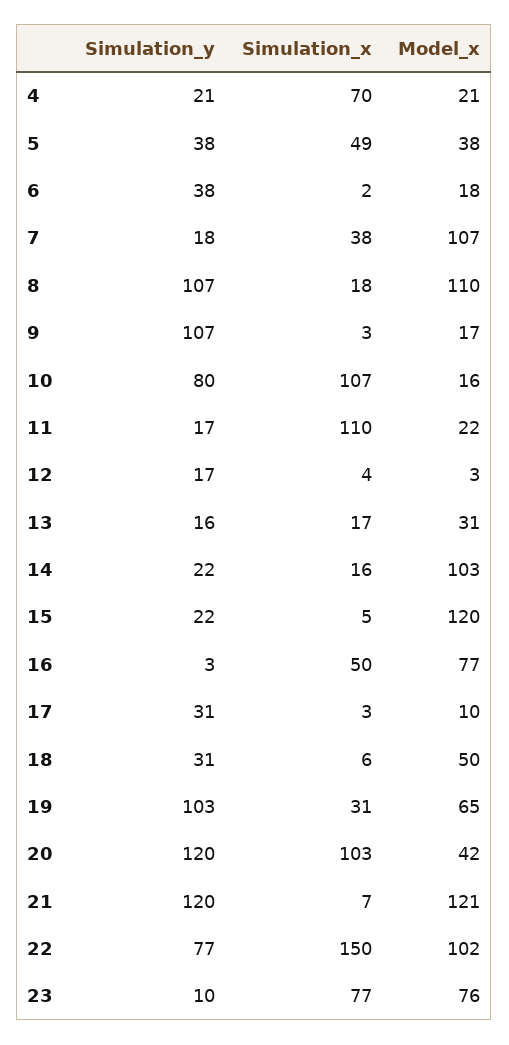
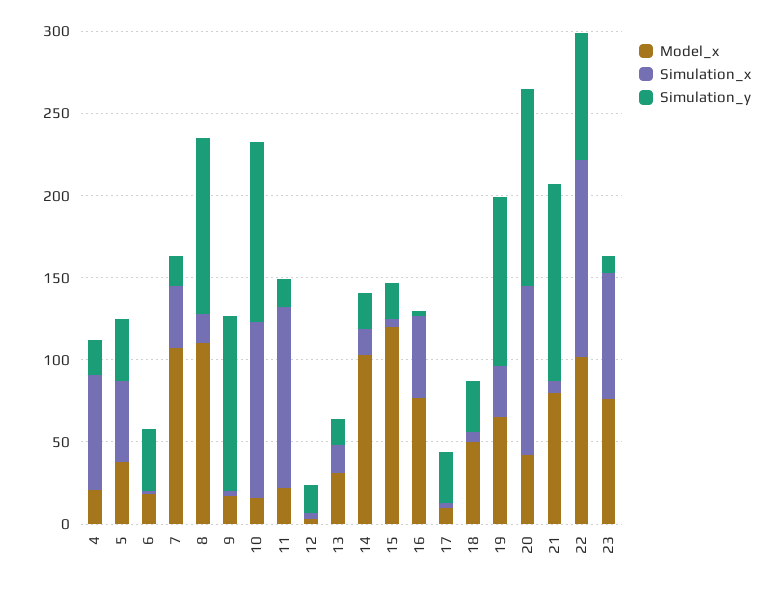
Simulation_y, 10: 80 -> 110
Model_x, 21: 121 -> 80
Simulation_x, 22: 150 -> 120

